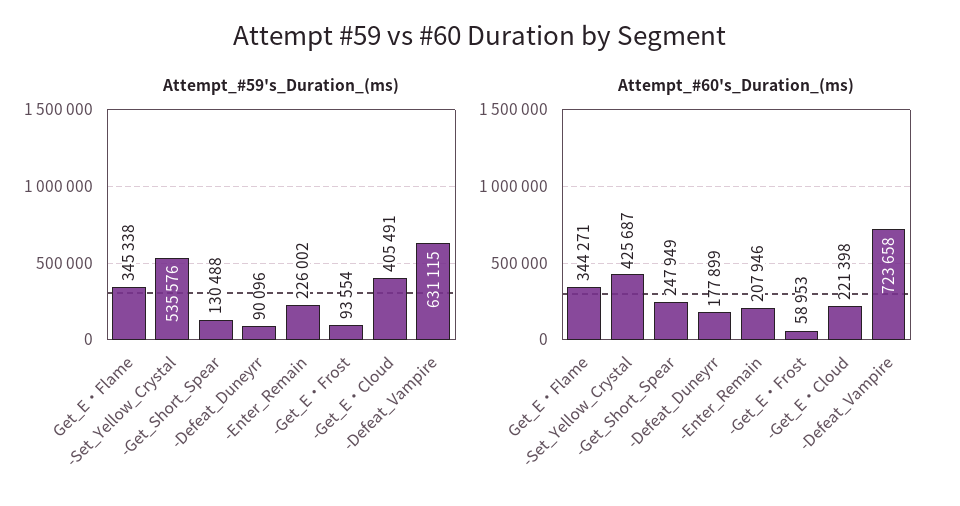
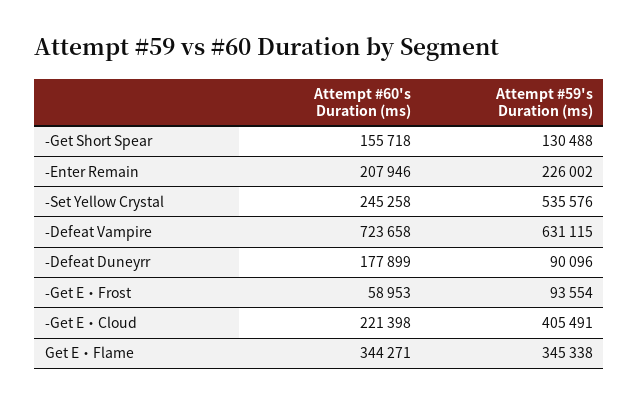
Attempt_#60's_Duration_(ms), -Set_Yellow_Crystal: 425687 -> 245258
Attempt_#60's_Duration_(ms), -Get_Short_Spear: 247949 -> 155718

